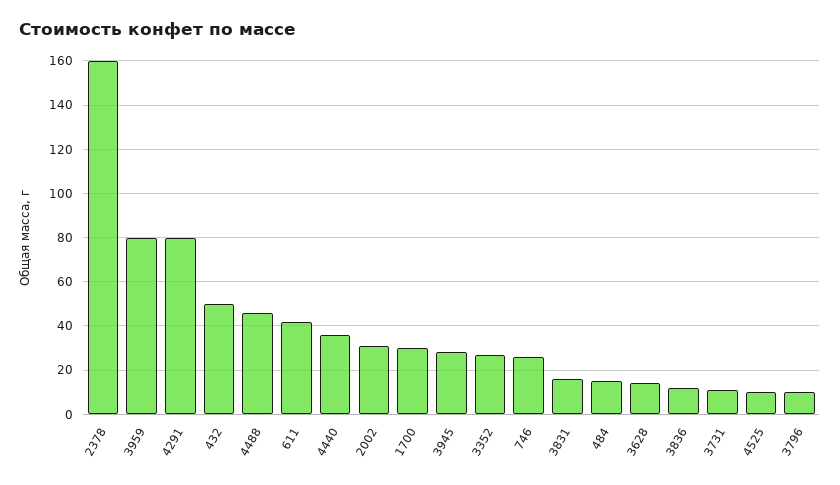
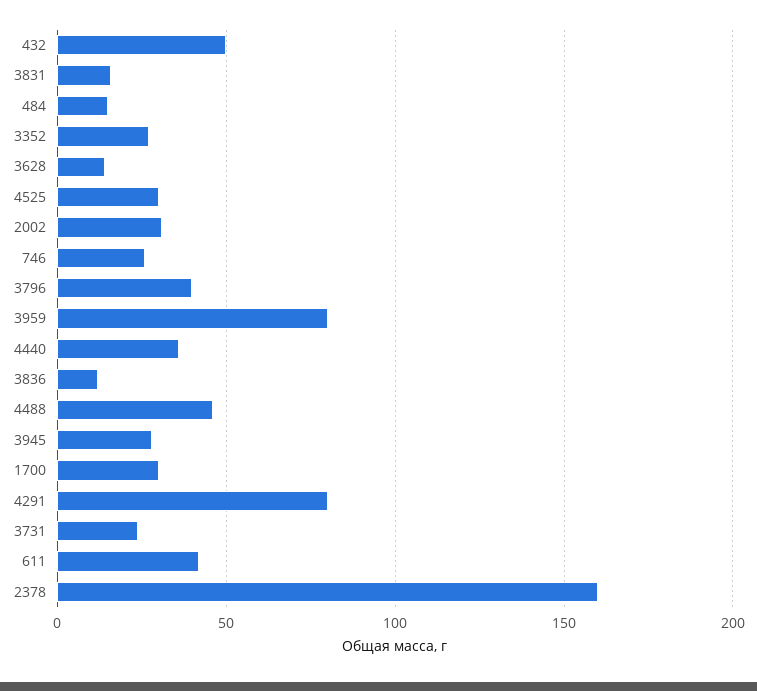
3731: 10 -> 25
4525: 10 -> 30
3796: 10 -> 40

